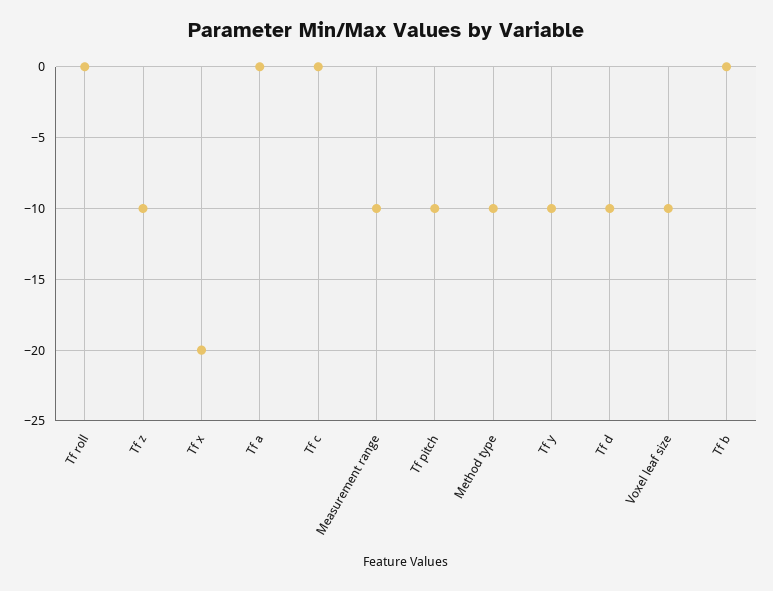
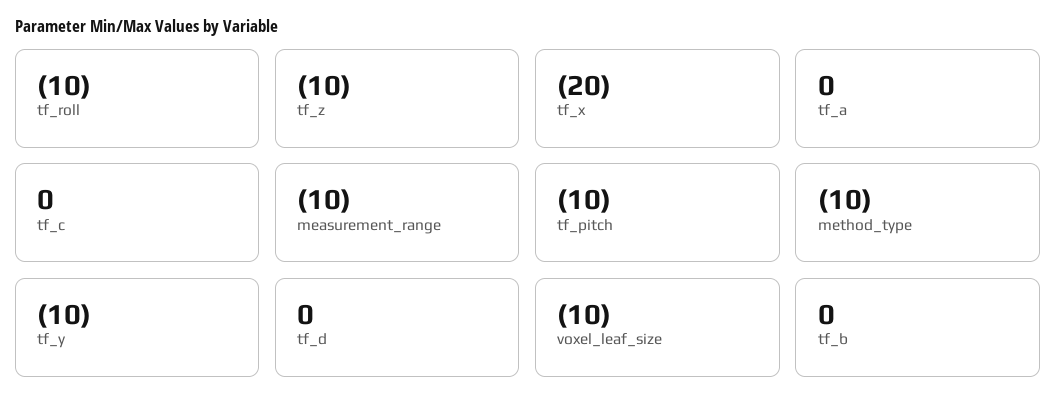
Tf roll: 0 -> -10
Tf d: -10 -> 0

